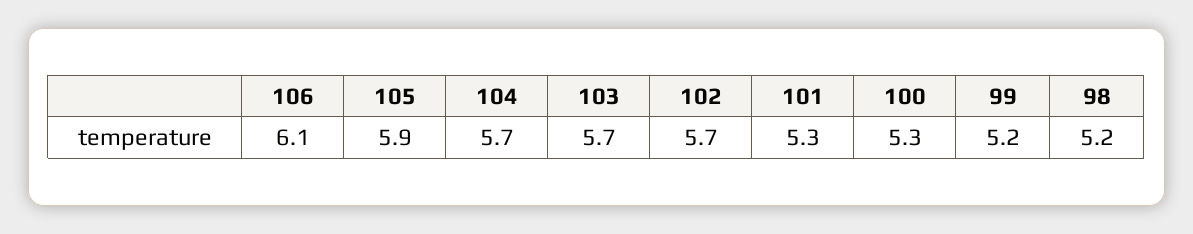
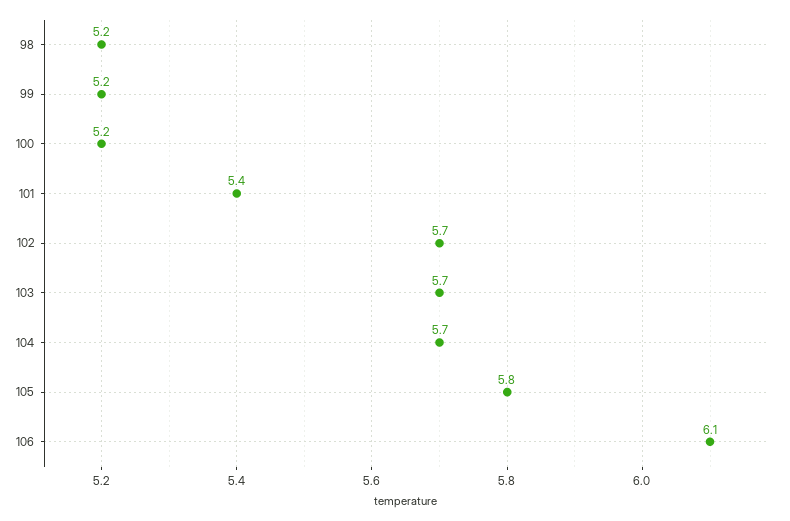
105: 5.9 -> 5.8
101: 5.3 -> 5.4
100: 5.3 -> 5.2

